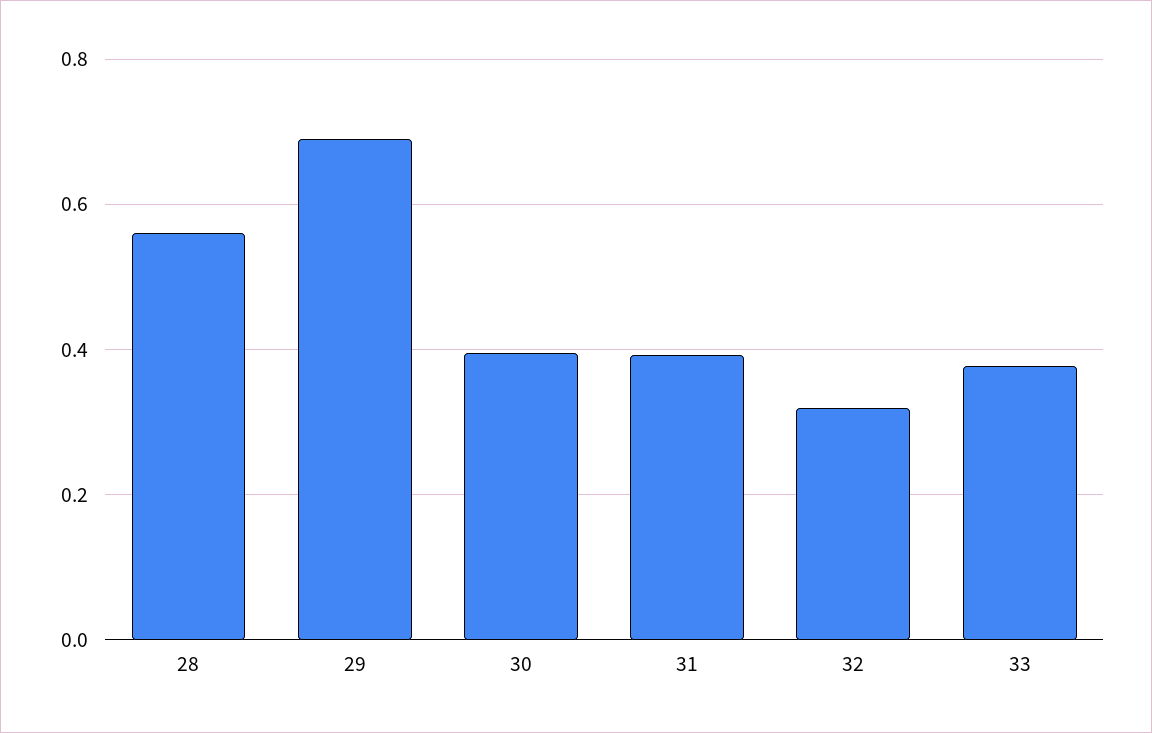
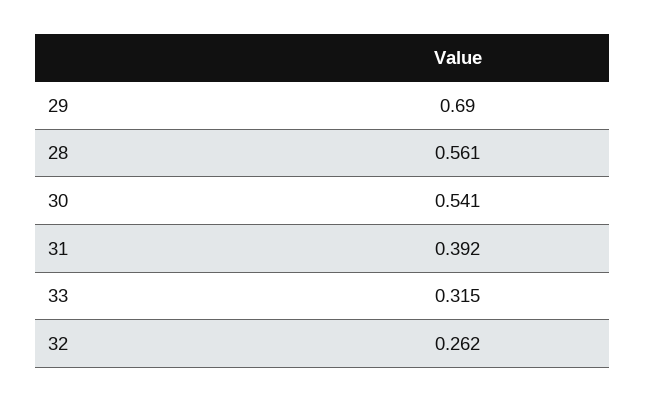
30: 0.4 -> 0.541
32: 0.32 -> 0.262
33: 0.38 -> 0.315

